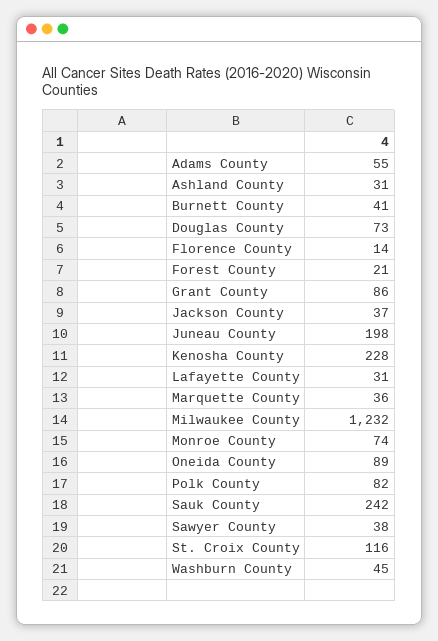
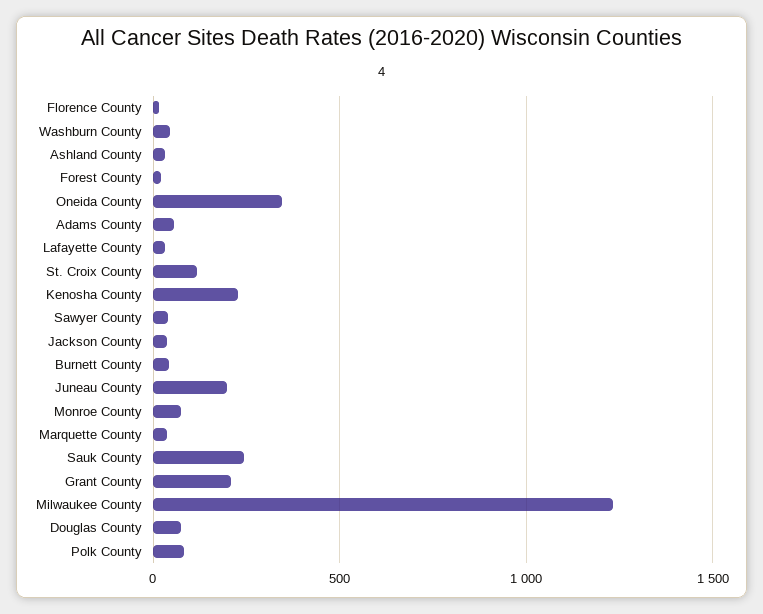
Grant County: 86 -> 200
Oneida County: 89 -> 350

